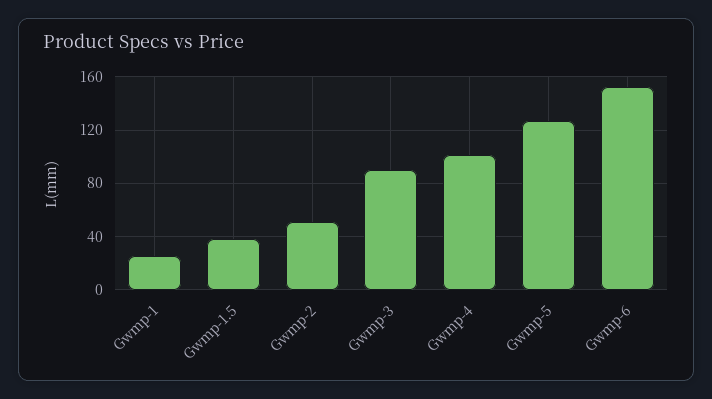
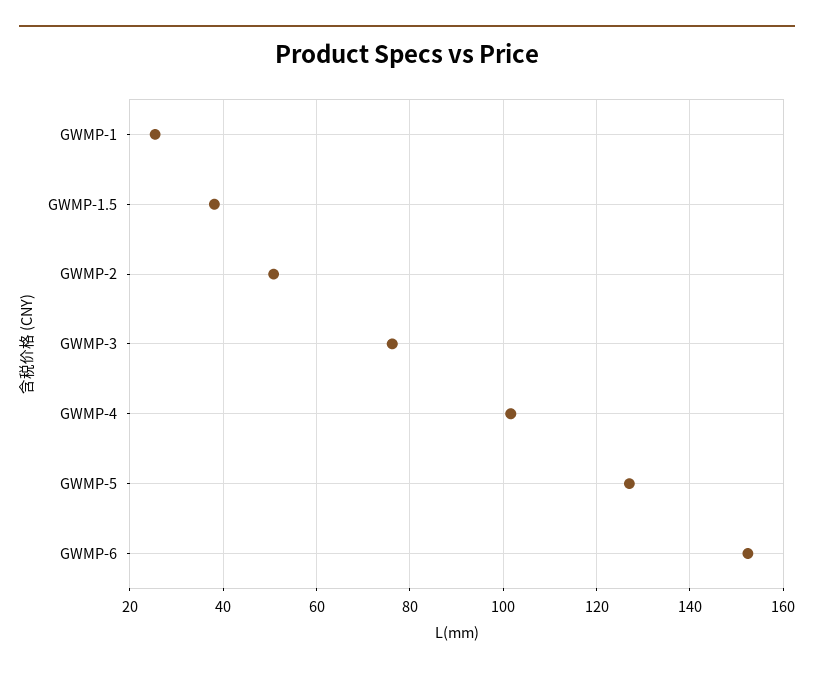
Gwmp-3: 90 -> 76

